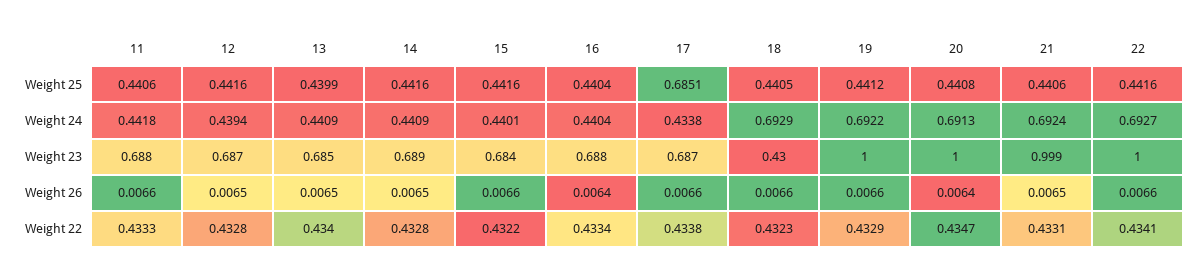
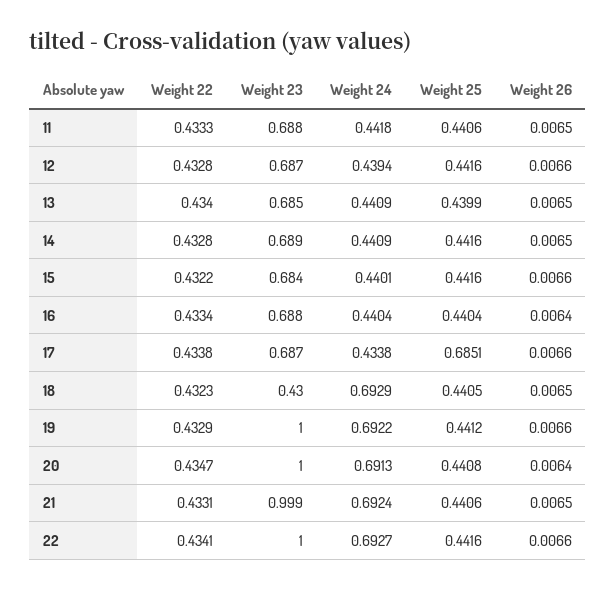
11, Weight 26: 0.0066 -> 0.0065
12, Weight 26: 0.0065 -> 0.0066
18, Weight 26: 0.0066 -> 0.0065

